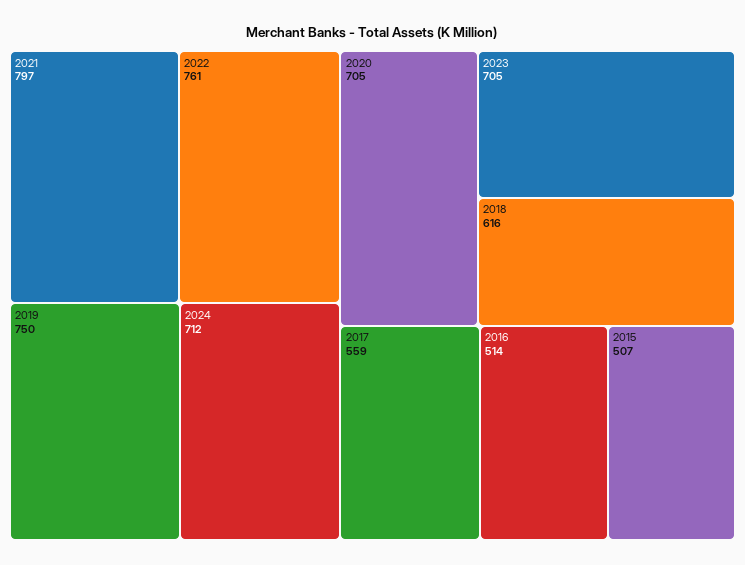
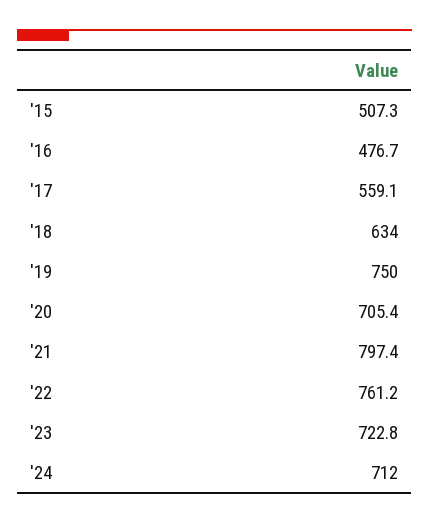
2023: 705 -> 722.8
2018: 616 -> 634
2016: 514 -> 476.7

